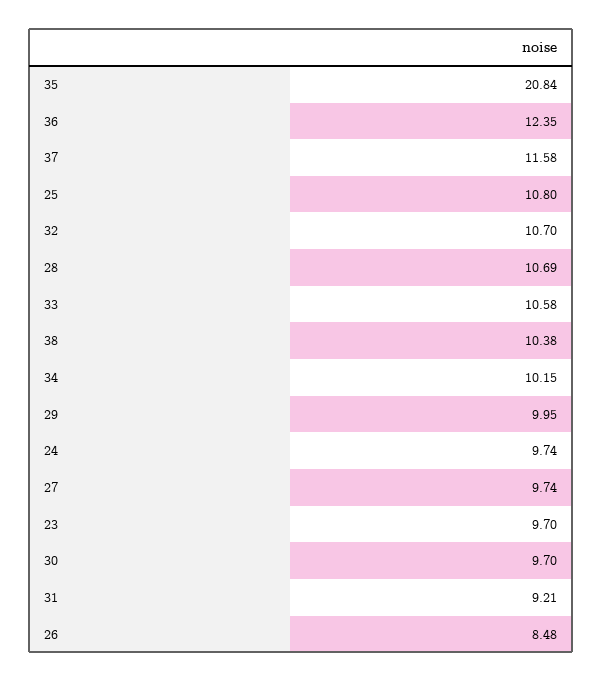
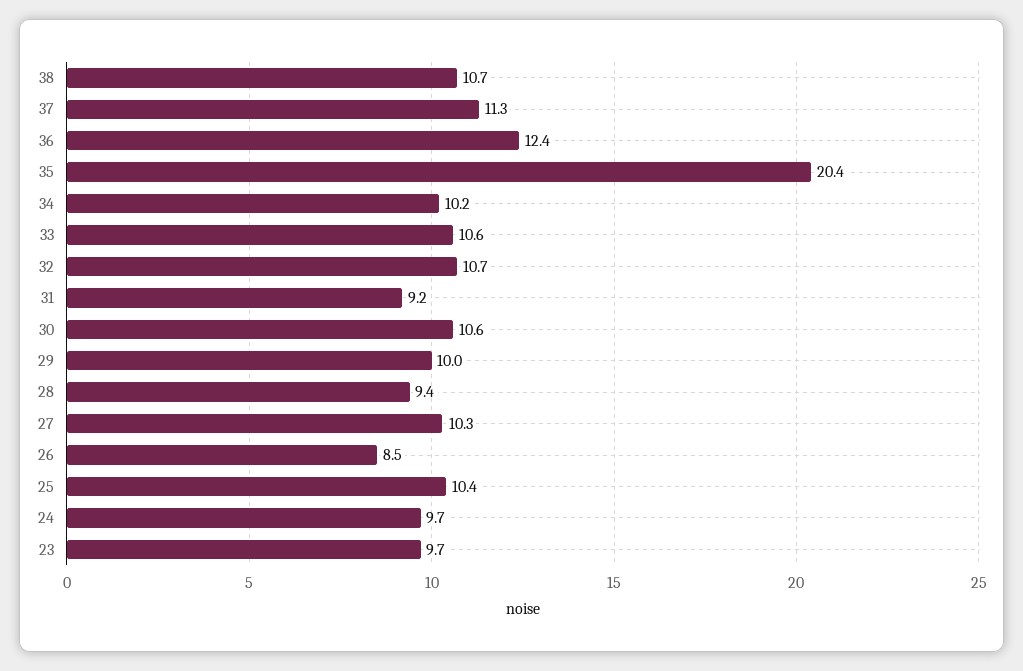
35: 20.84 -> 20.4
37: 11.58 -> 11.3
25: 10.8 -> 10.4
28: 10.69 -> 9.4
38: 10.38 -> 10.7
27: 9.74 -> 10.3
30: 9.7 -> 10.6

